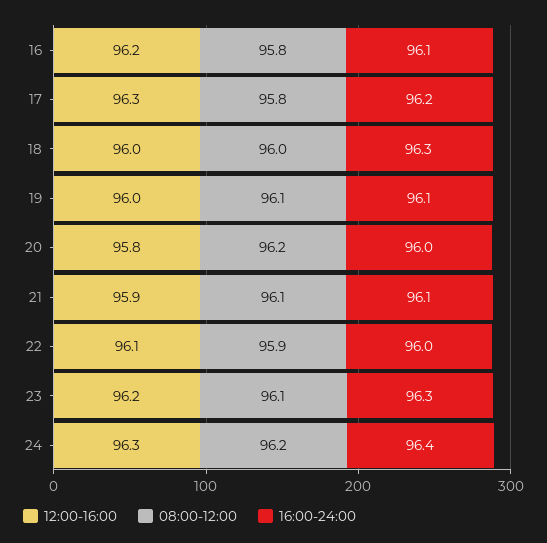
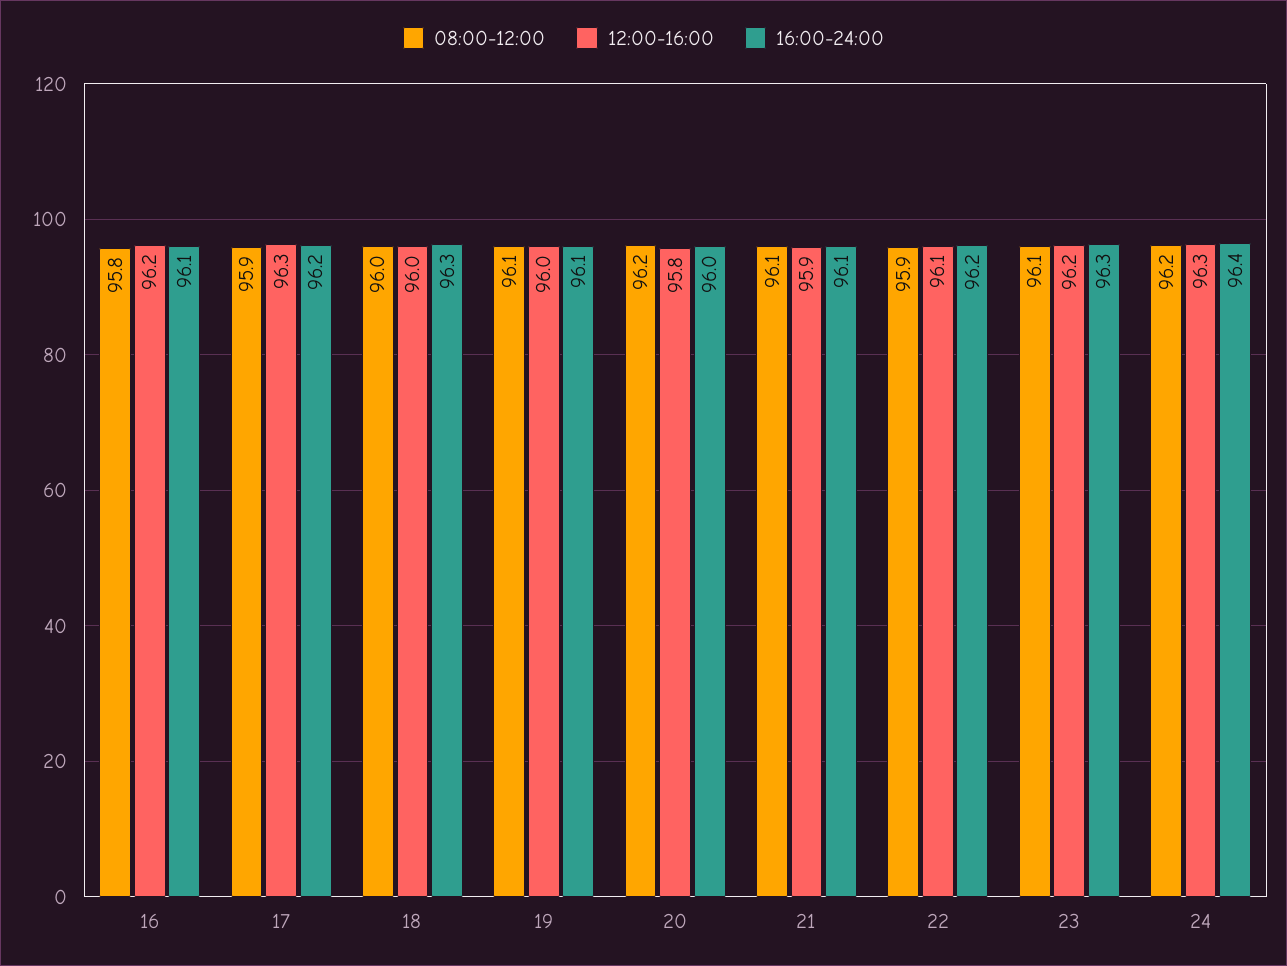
08:00-12:00, 17: 95.8 -> 95.9
16:00-24:00, 22: 96 -> 96.2

